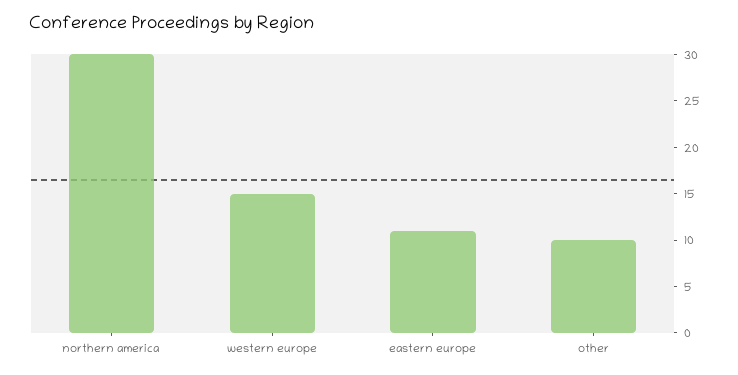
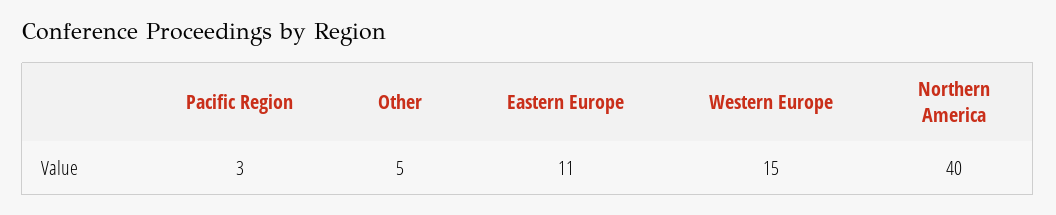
northern america: 30 -> 40
other: 10 -> 5
Pacific Region: none -> 3

